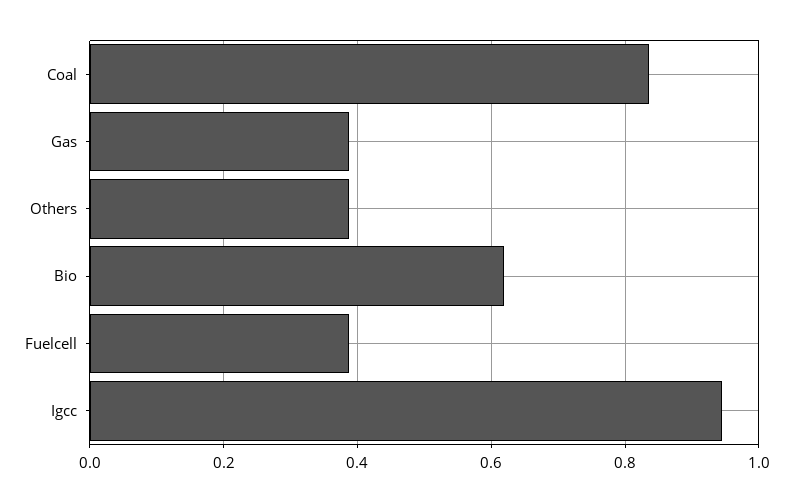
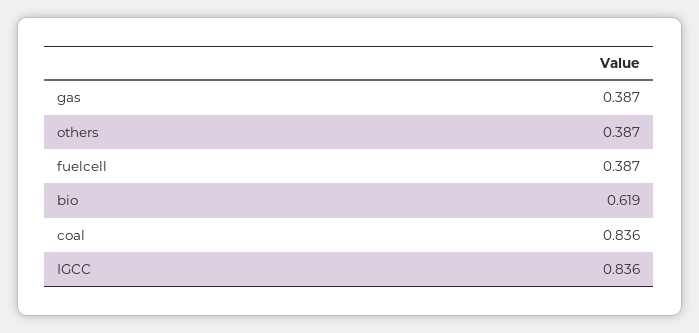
Igcc: 0.94 -> 0.836

